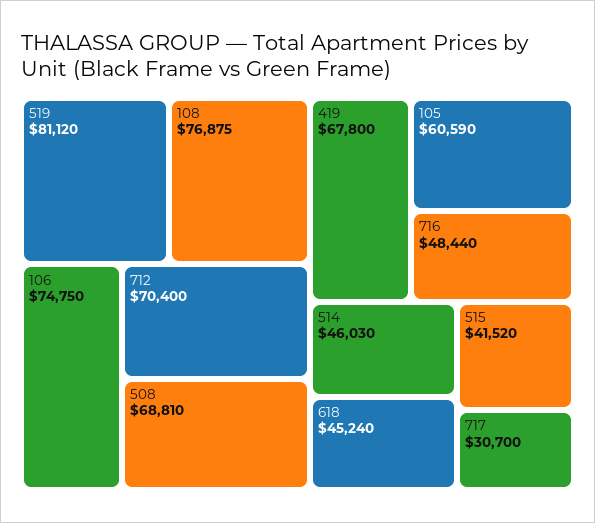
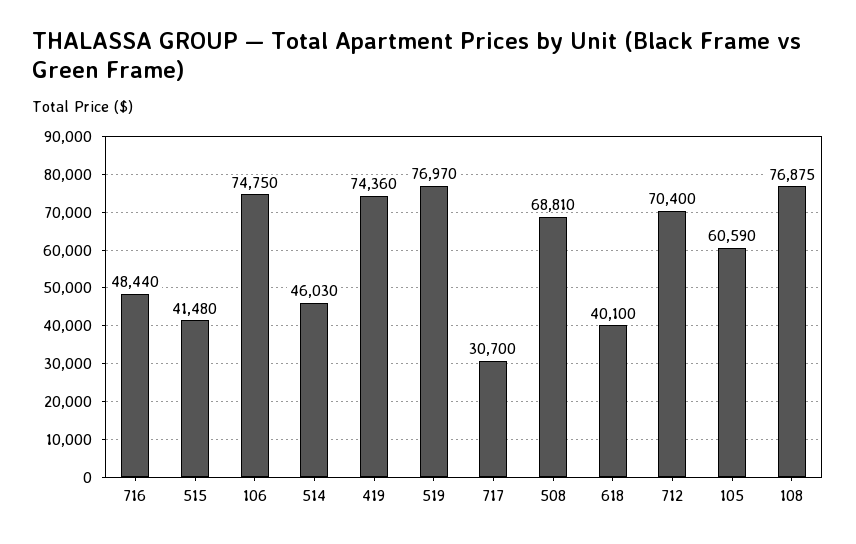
519: 81120 -> 76970
419: 67800 -> 74360
618: 45240 -> 40100
515: 41520 -> 41480

